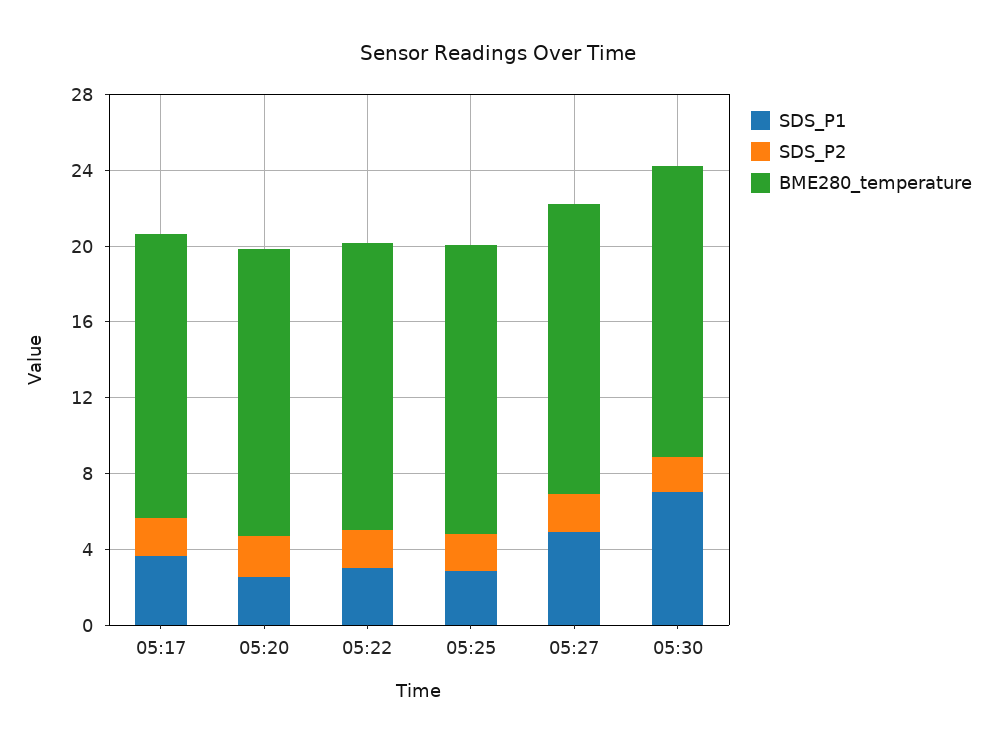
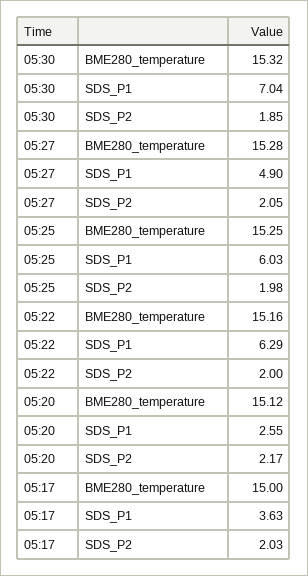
SDS_P1, 05:22: 3 -> 6.29
SDS_P1, 05:25: 3 -> 6.03

